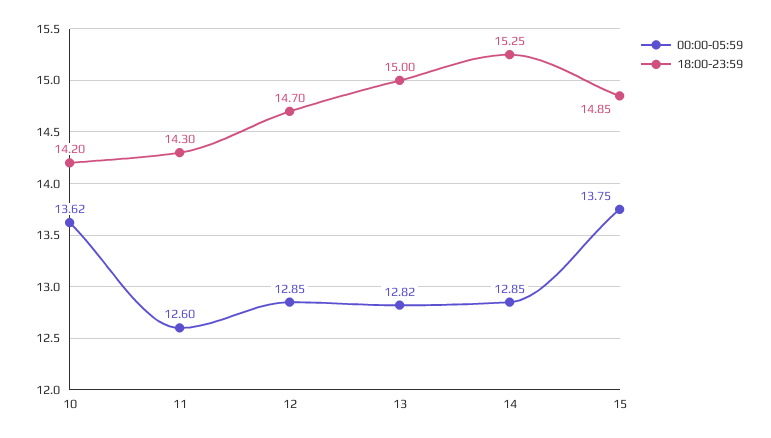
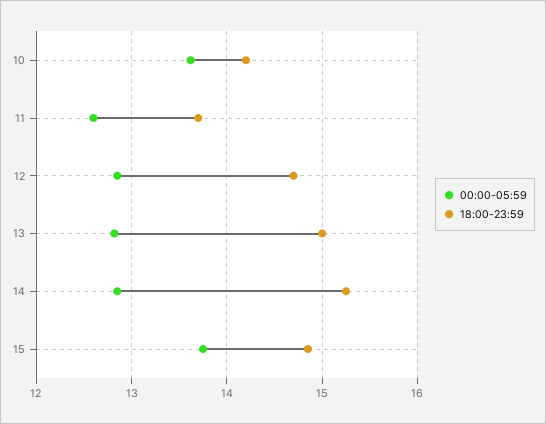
18:00-23:59, 11: 14.3 -> 13.7

